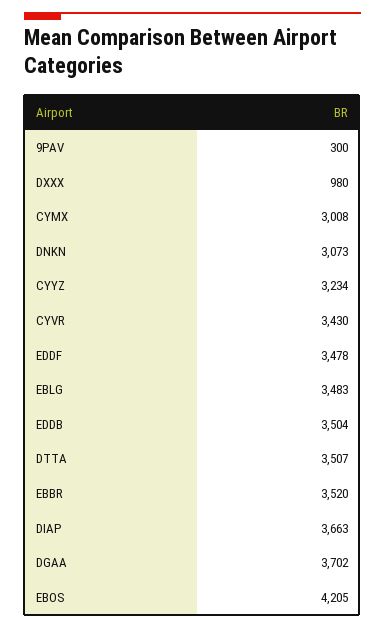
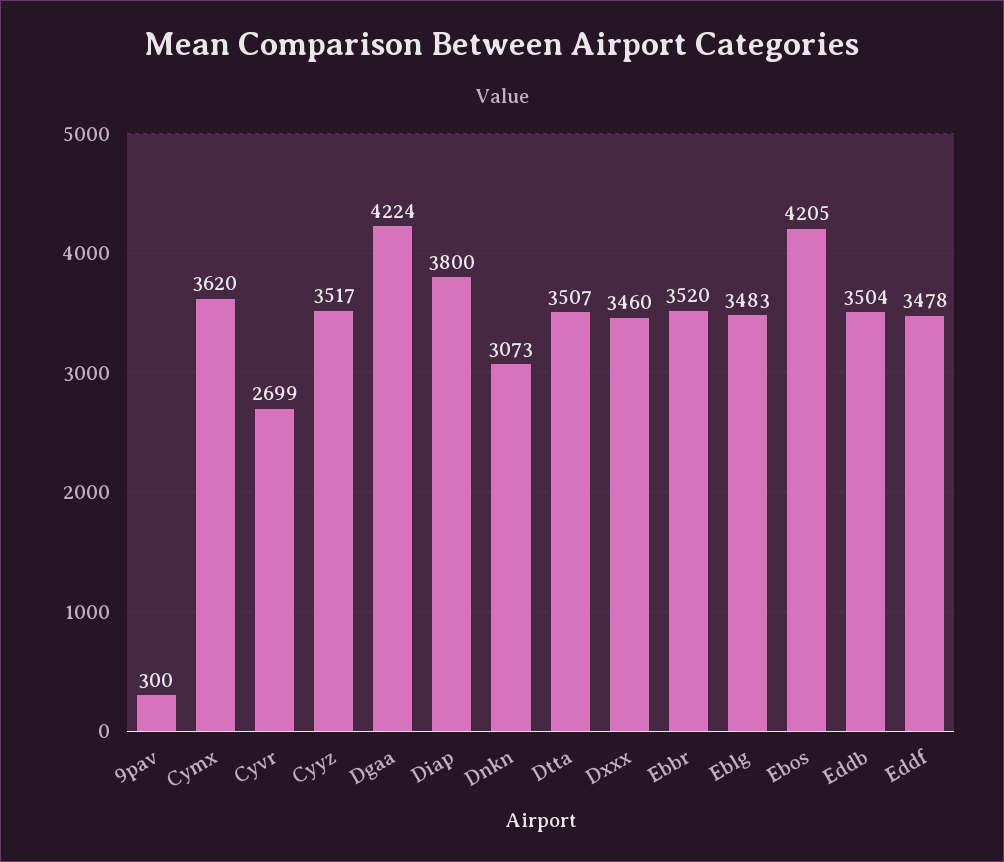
DXXX: 980 -> 3460
CYMX: 3008 -> 3620
CYYZ: 3234 -> 3517
CYVR: 3430 -> 2699
DIAP: 3663 -> 3800
DGAA: 3702 -> 4224

